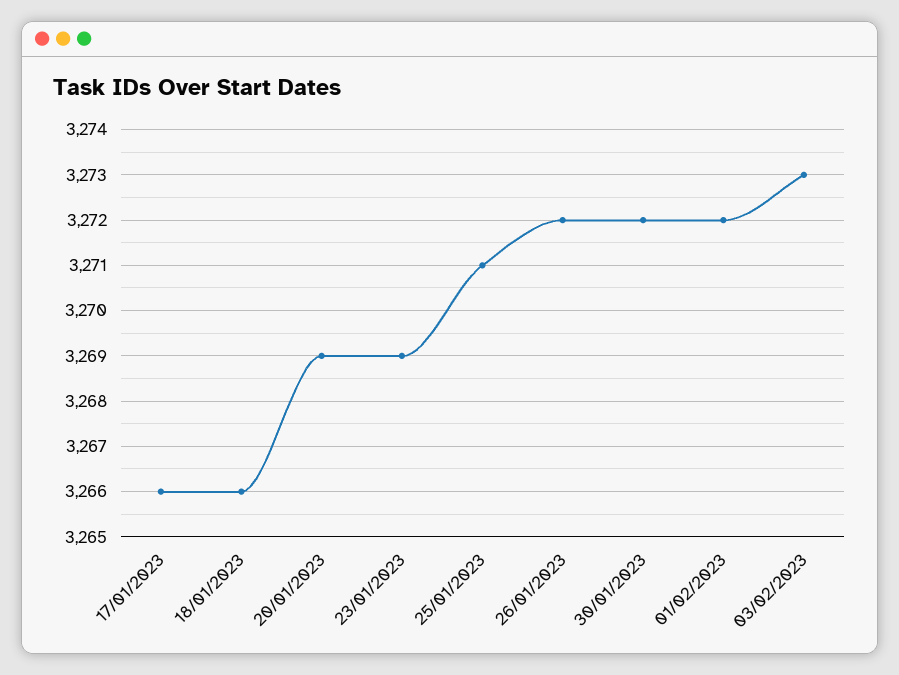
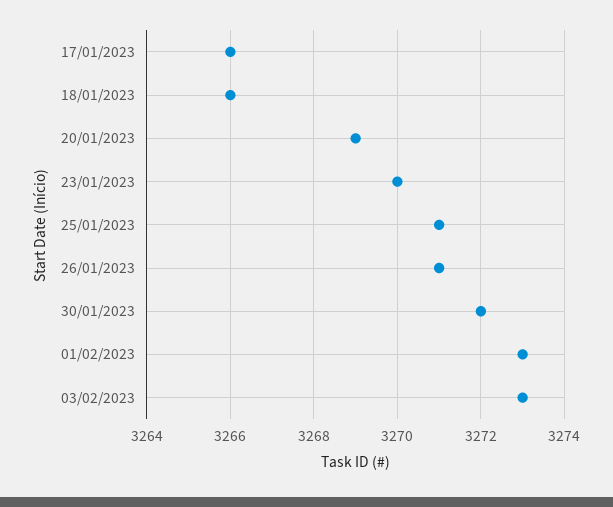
23/01/2023: 3269 -> 3270
26/01/2023: 3272 -> 3271
01/02/2023: 3272 -> 3273

